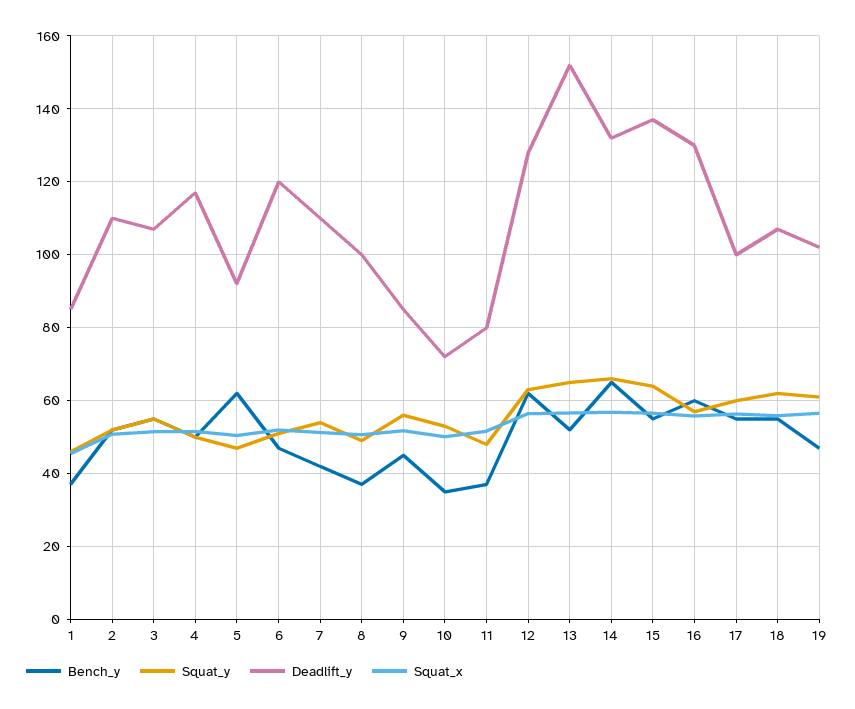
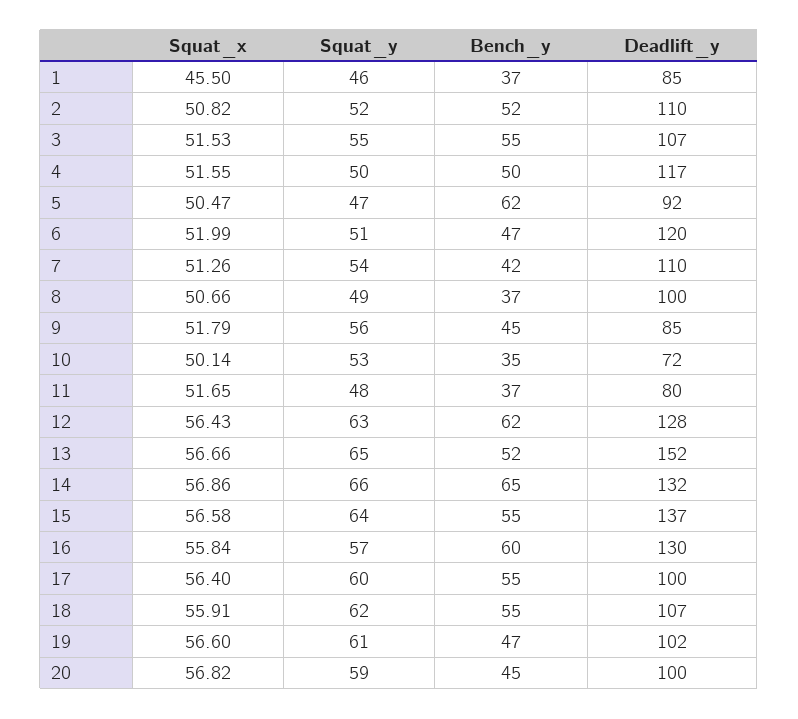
Squat_x, 20: none -> 56.82
Squat_y, 20: none -> 59
Bench_y, 20: none -> 45
Deadlift_y, 20: none -> 100

